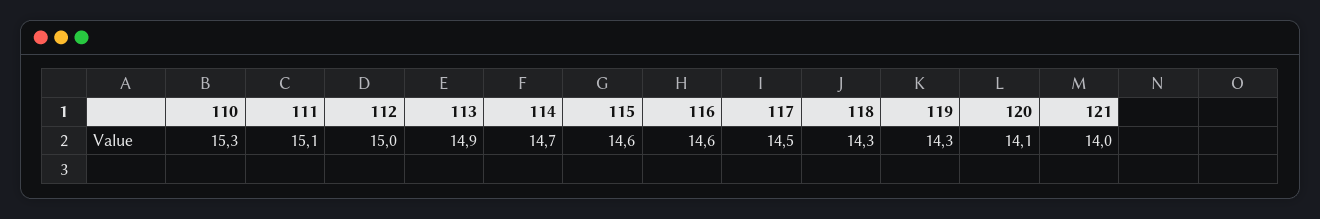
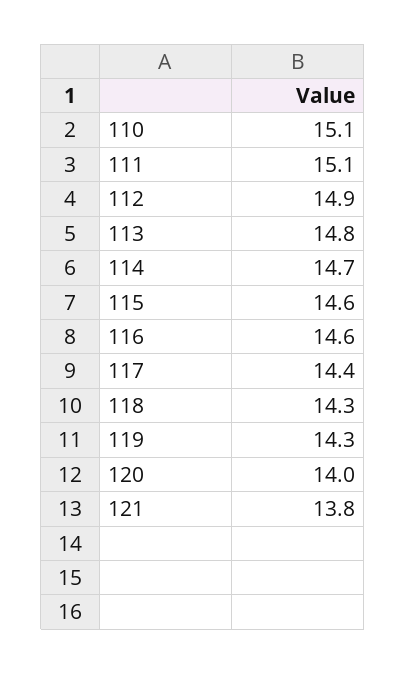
110: 15.3 -> 15.1
112: 15 -> 14.9
113: 14.9 -> 14.8
117: 14.5 -> 14.4
120: 14.1 -> 14
121: 14 -> 13.8

